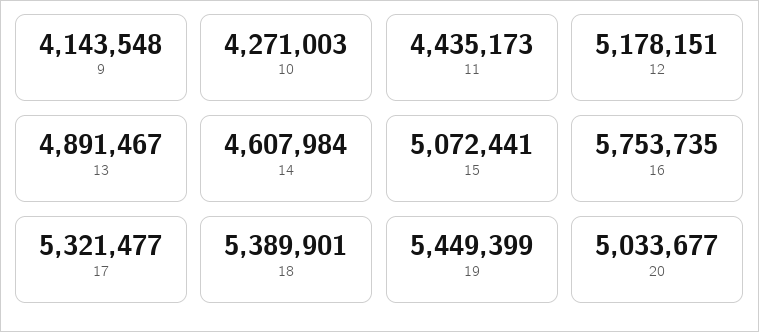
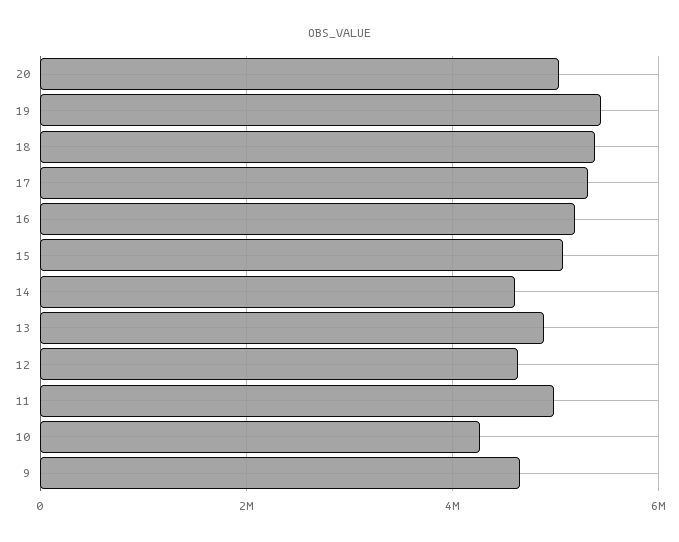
9: 4143548 -> 4600000
11: 4435173 -> 5000000
12: 5178151 -> 4600000
16: 5753735 -> 5200000

